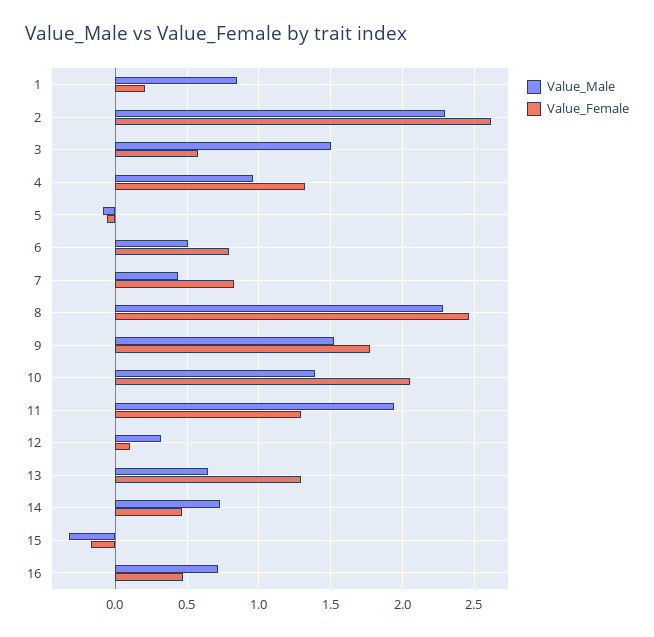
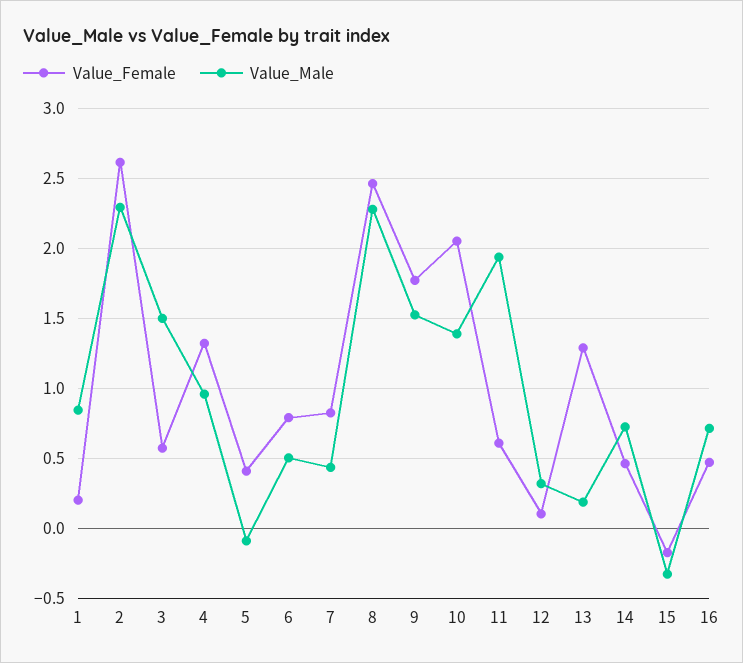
Value_Female, 5: -0.05 -> 0.4
Value_Female, 11: 1.3 -> 0.6
Value_Male, 13: 0.65 -> 0.2

